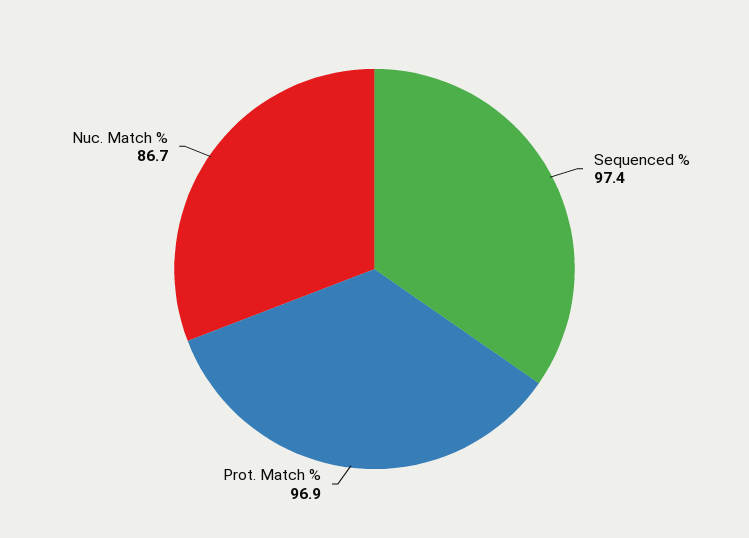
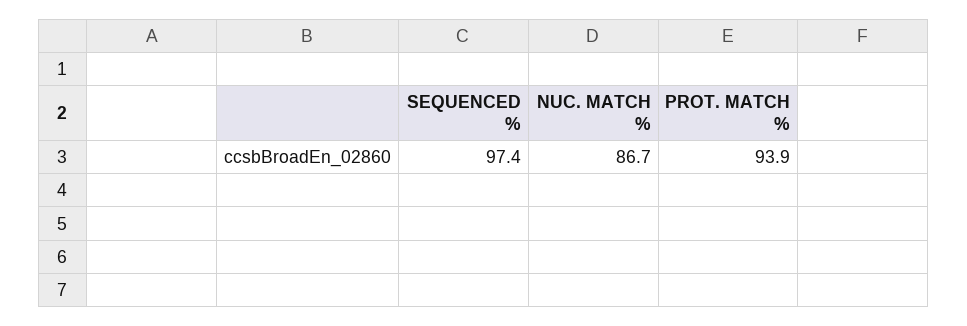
Prot. Match %: 96.9 -> 93.9

